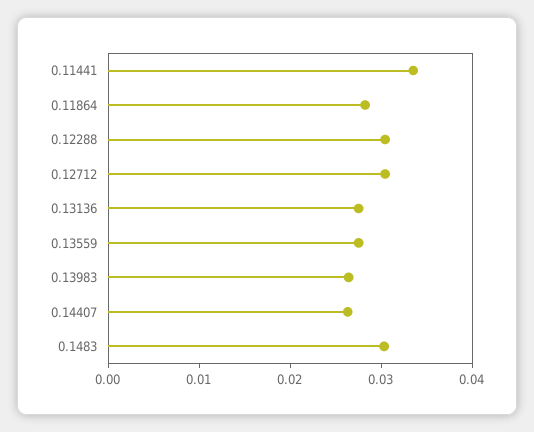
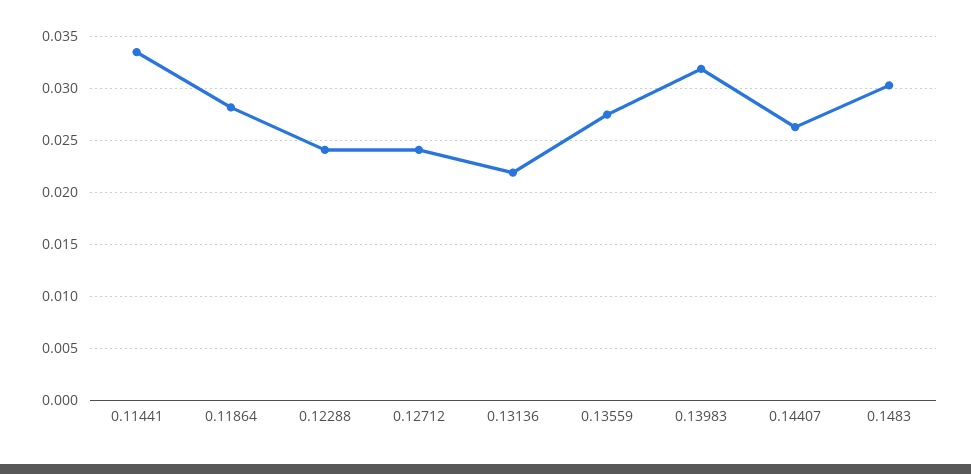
0.12288: 0.03 -> 0.024
0.12712: 0.03 -> 0.024
0.13136: 0.028 -> 0.022
0.13983: 0.026 -> 0.032

